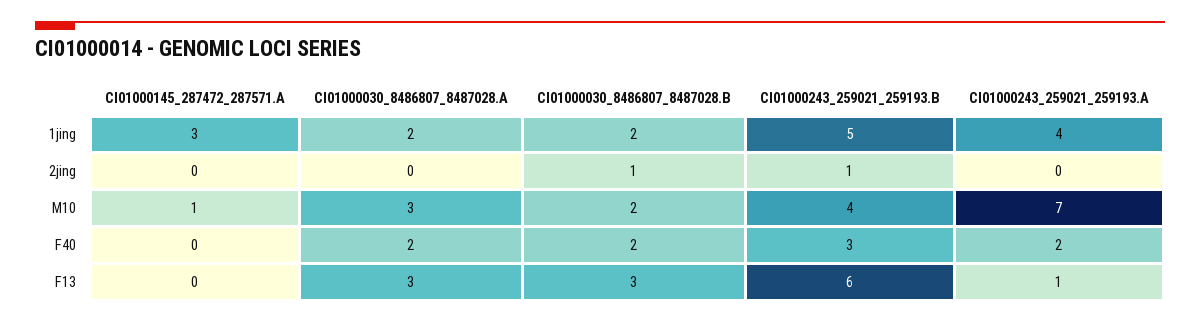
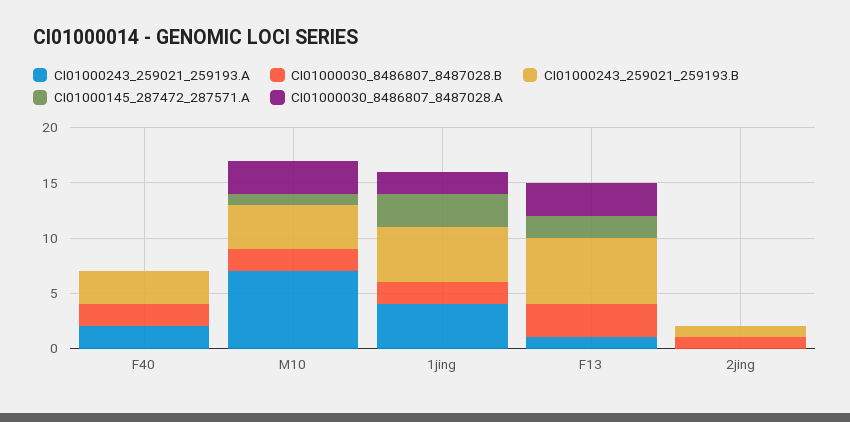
CI01000030_8486807_8487028.A, F40: 2 -> 0
CI01000145_287472_287571.A, F13: 0 -> 2

